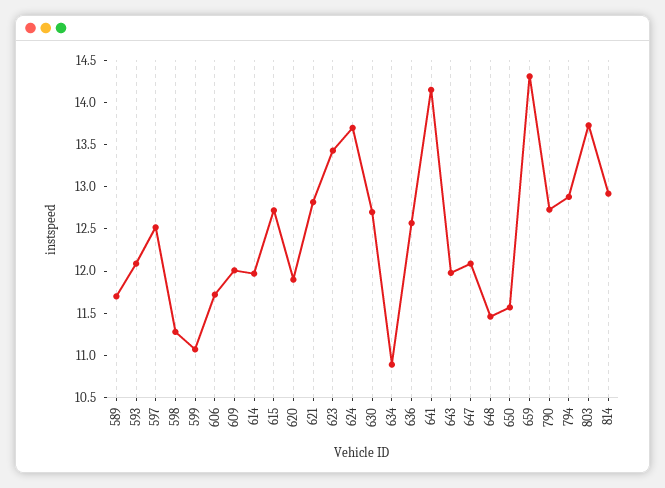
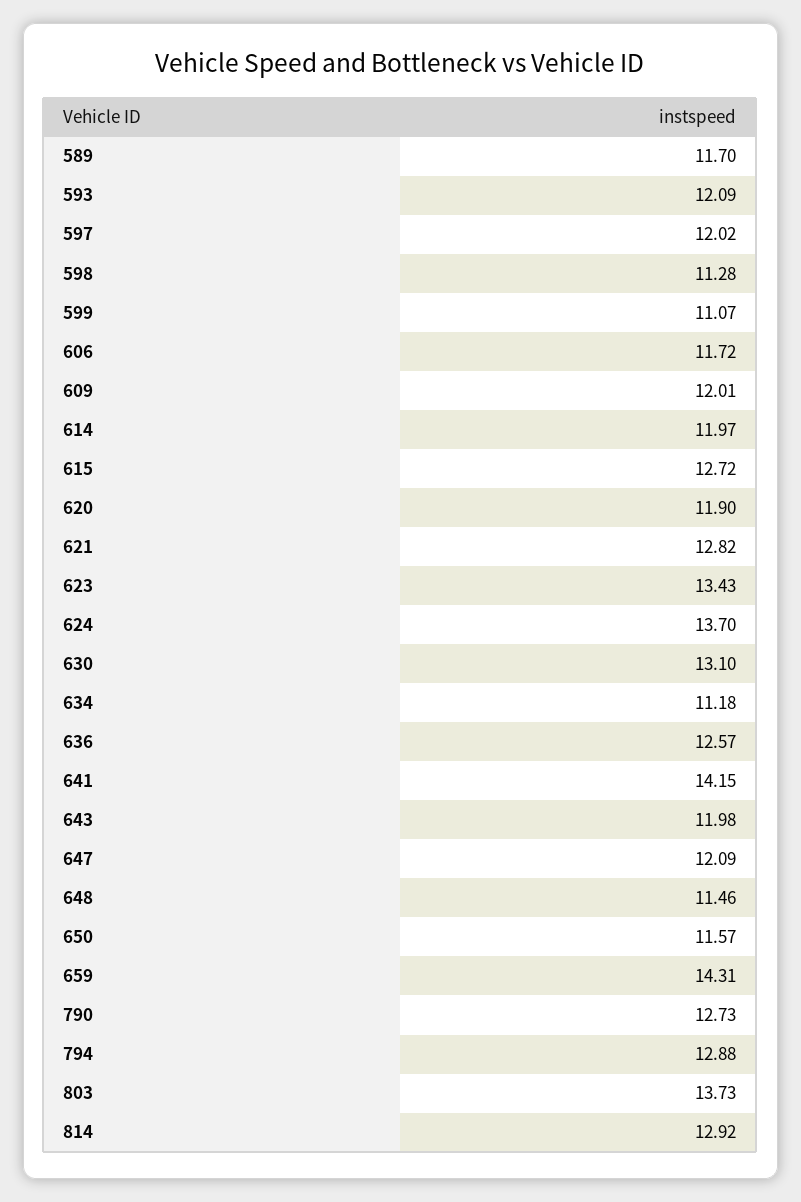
597: 12.5 -> 12.02
630: 12.7 -> 13.1
634: 10.9 -> 11.18

